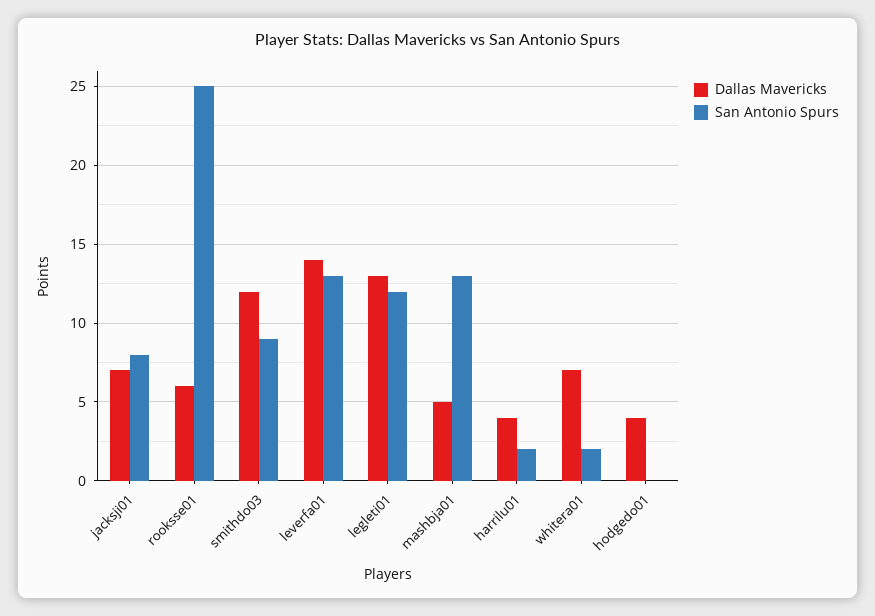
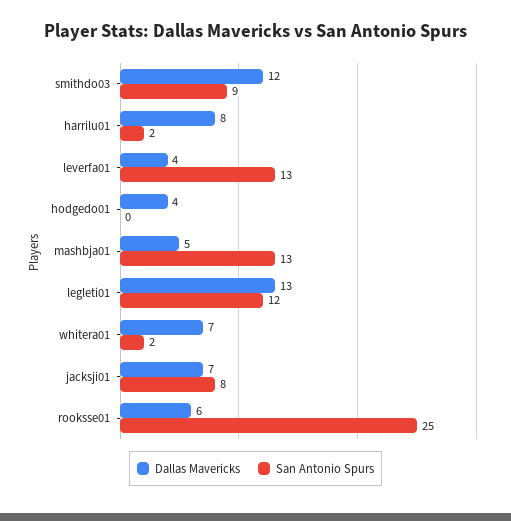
Dallas Mavericks, leverfa01: 14 -> 4
Dallas Mavericks, harrilu01: 4 -> 8

